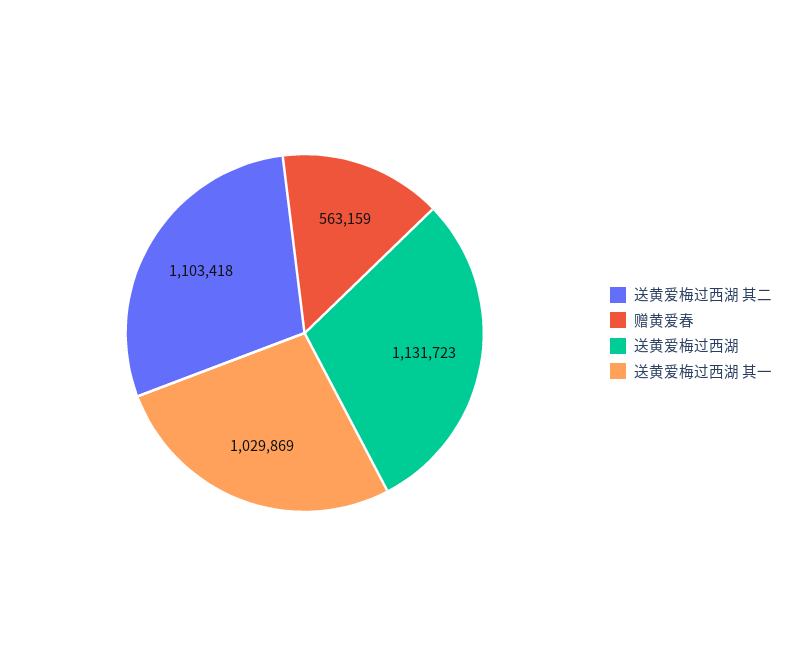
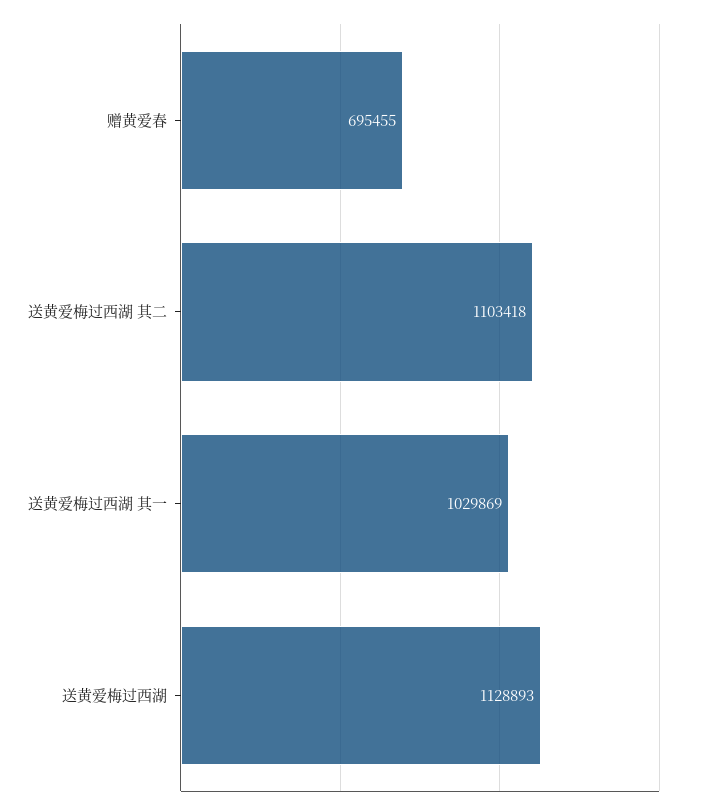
赠黄爱春: 563159 -> 695455
送黄爱梅过西湖: 1131723 -> 1128893

